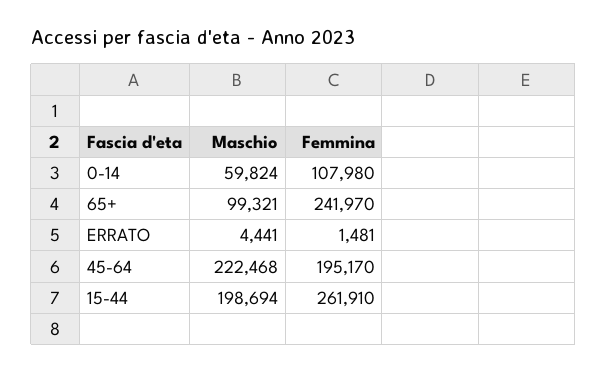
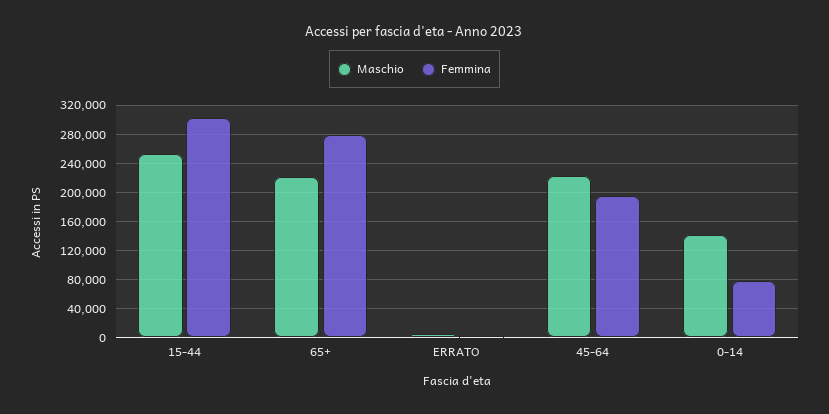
Maschio, 0-14: 59824 -> 140000
Femmina, 0-14: 107980 -> 80000
Maschio, 65+: 99321 -> 220000
Femmina, 65+: 241970 -> 280000
Maschio, 15-44: 198694 -> 250000
Femmina, 15-44: 261910 -> 300000

